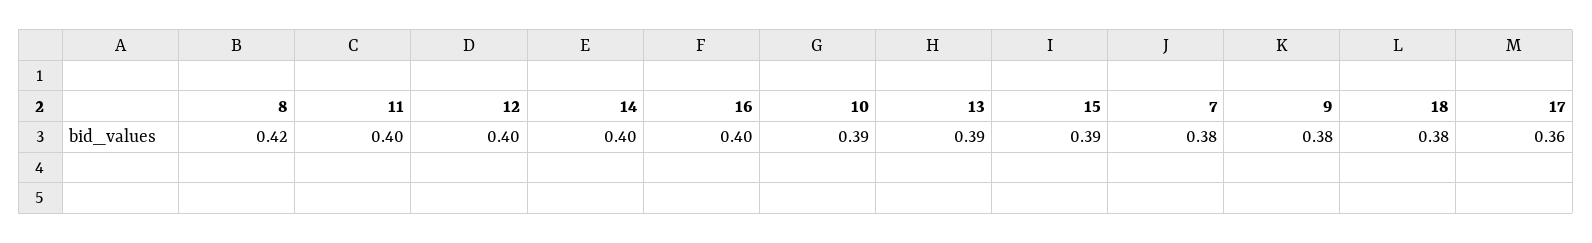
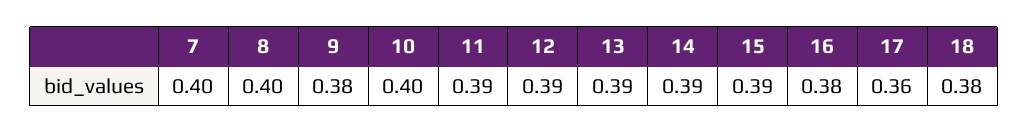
8: 0.42 -> 0.4
11: 0.4 -> 0.39
12: 0.4 -> 0.39
14: 0.4 -> 0.39
16: 0.4 -> 0.38
10: 0.39 -> 0.4
7: 0.38 -> 0.4

